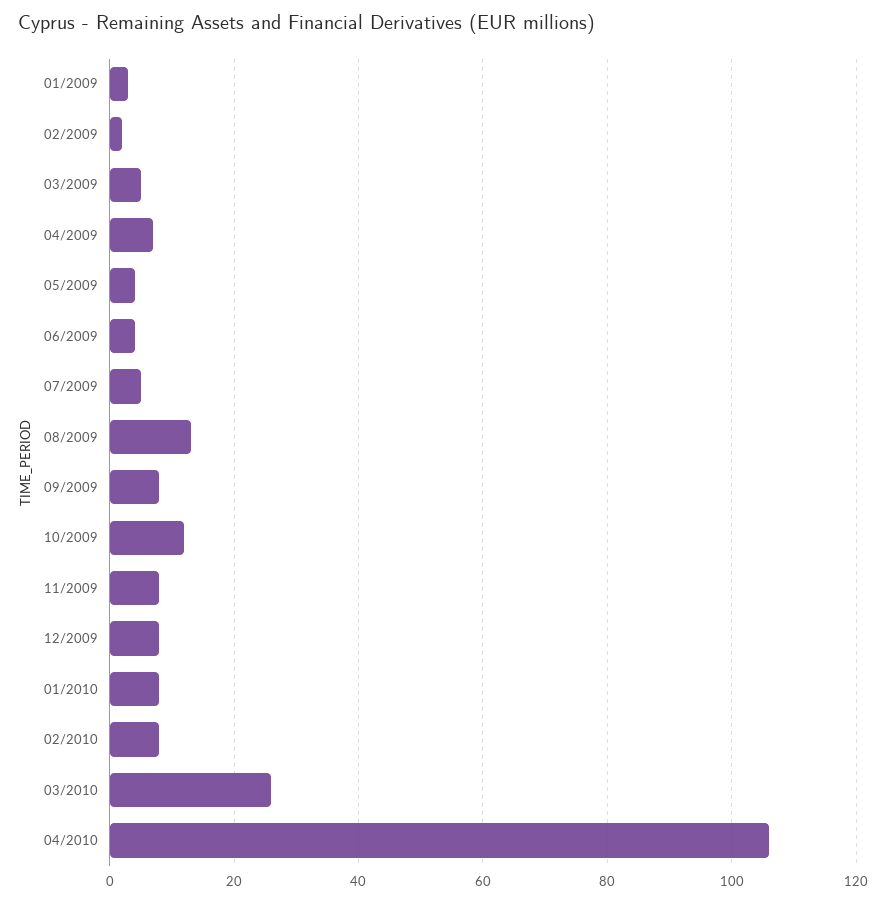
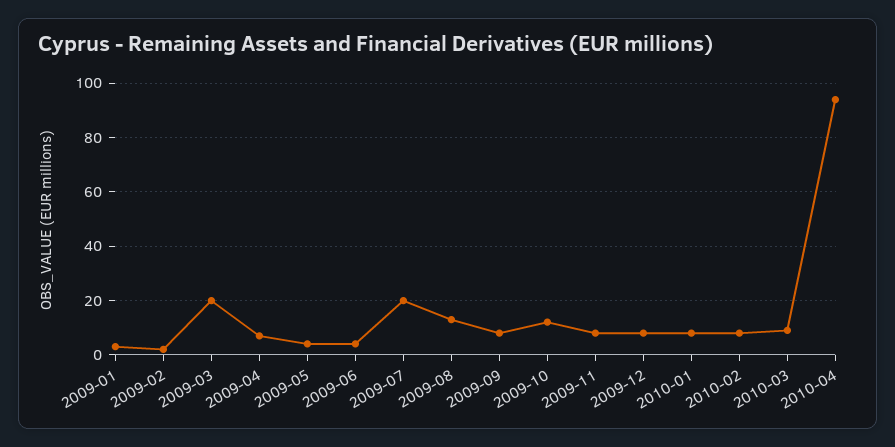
03/2009: 5 -> 20
07/2009: 5 -> 20
03/2010: 25 -> 10
04/2010: 105 -> 95

